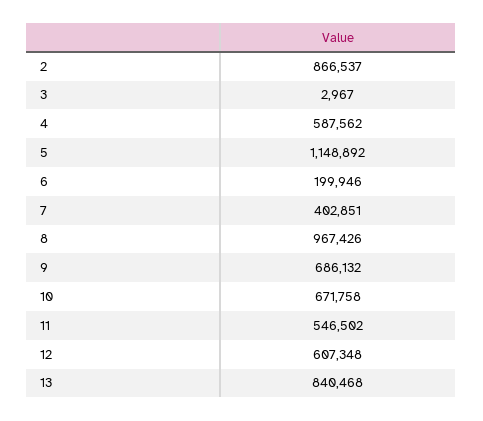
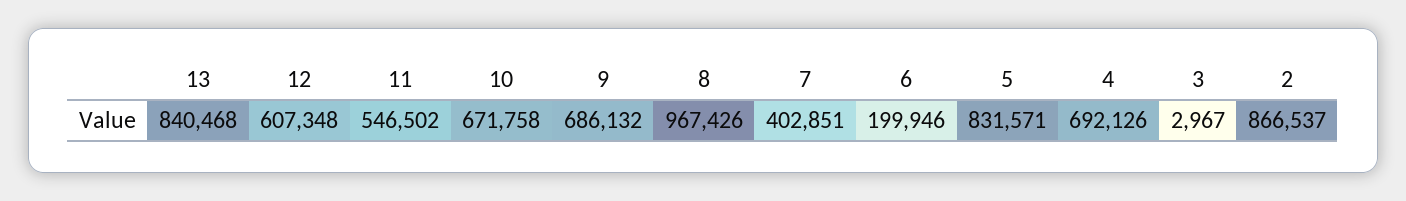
4: 587562 -> 692126
5: 1148892 -> 831571

